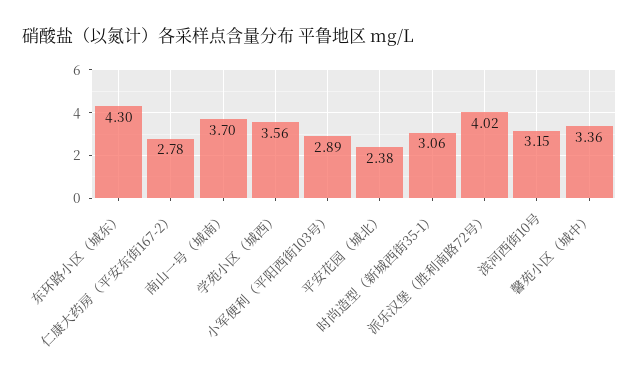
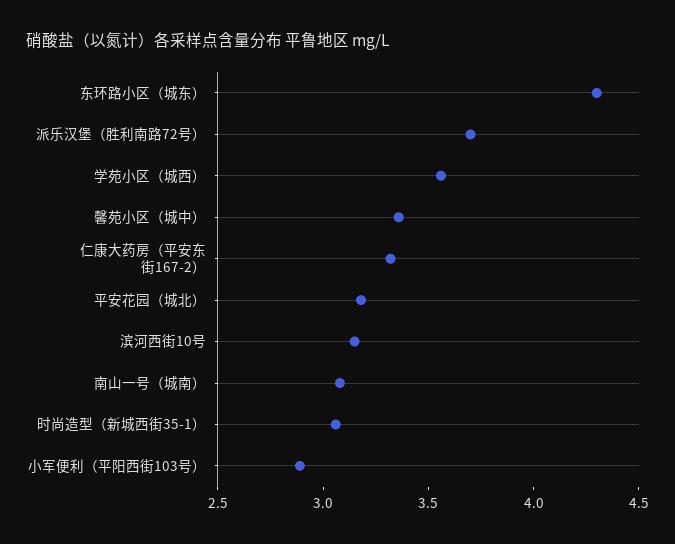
仁康大药房（平安东街167-2）: 2.78 -> 3.3
南山一号（城南）: 3.7 -> 3.1
平安花园（城北）: 2.38 -> 3.2
派乐汉堡（胜利南路72号）: 4.02 -> 3.7

